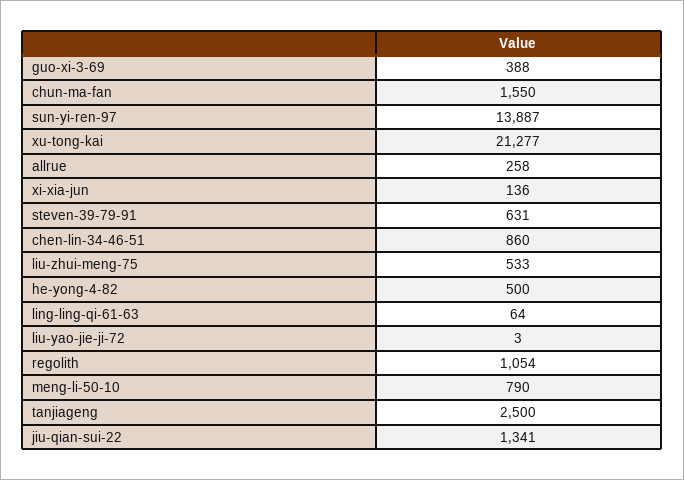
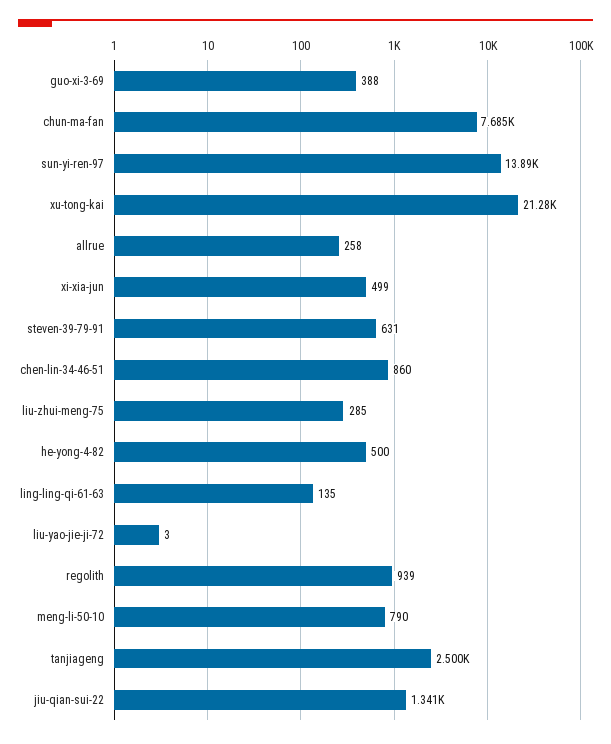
chun-ma-fan: 1550 -> 7685
xi-xia-jun: 136 -> 499
liu-zhui-meng-75: 533 -> 285
ling-ling-qi-61-63: 64 -> 135
regolith: 1054 -> 939

